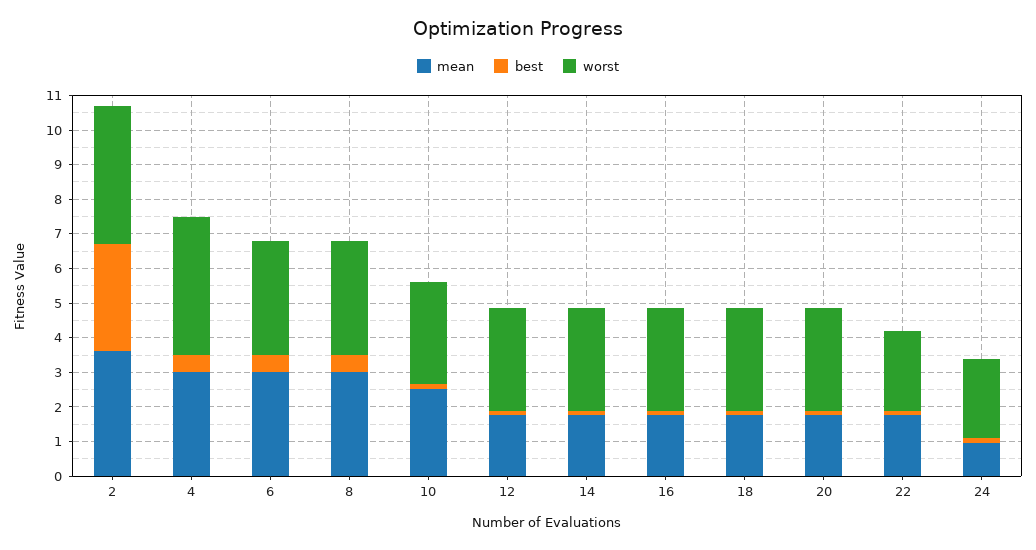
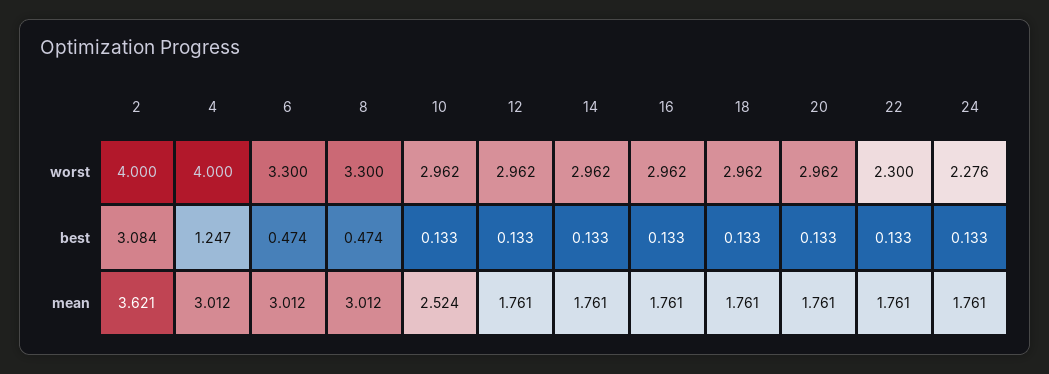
best, 4: 0.5 -> 1.247
mean, 24: 1 -> 1.761

